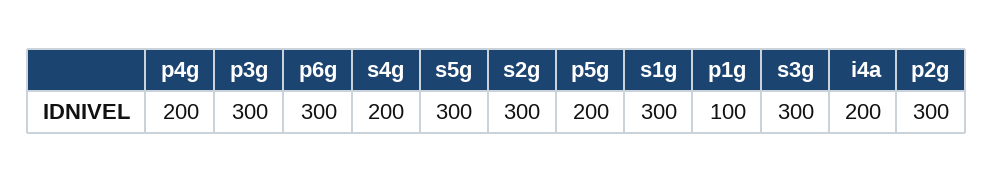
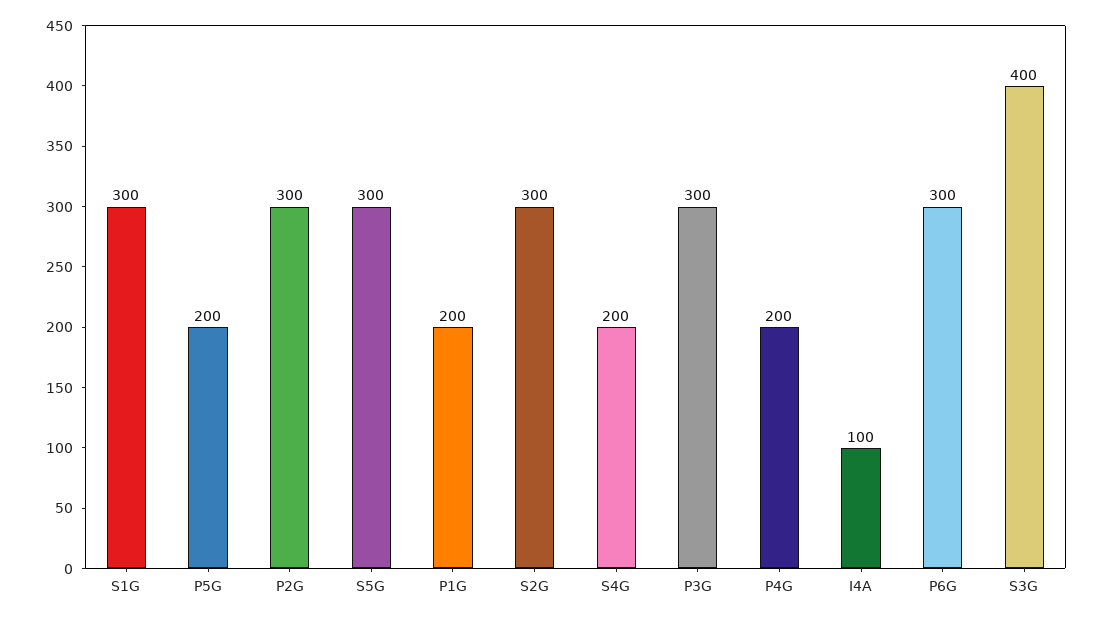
p1g: 100 -> 200
s3g: 300 -> 400
i4a: 200 -> 100

